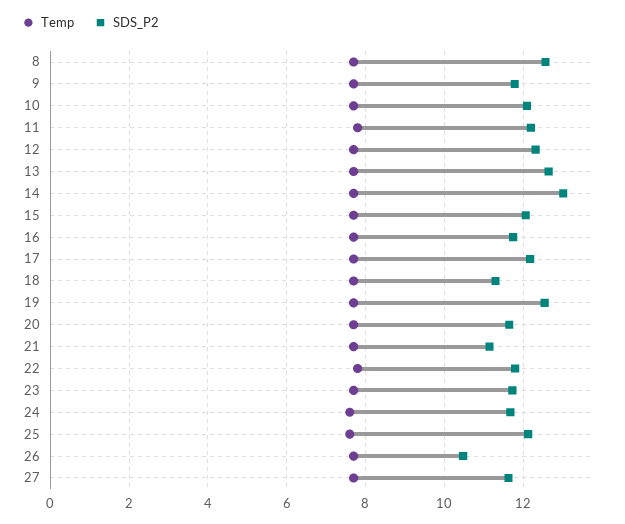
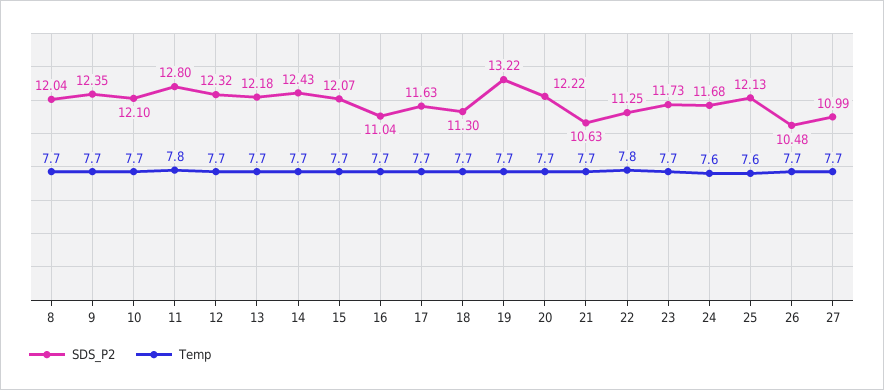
SDS_P2, 8: 12.6 -> 12.04
SDS_P2, 9: 11.8 -> 12.35
SDS_P2, 11: 12.2 -> 12.8
SDS_P2, 13: 12.6 -> 12.18
SDS_P2, 14: 13 -> 12.43
SDS_P2, 16: 11.8 -> 11.04
SDS_P2, 17: 12.2 -> 11.63
SDS_P2, 19: 12.6 -> 13.22
SDS_P2, 20: 11.6 -> 12.22
SDS_P2, 21: 11.2 -> 10.63
SDS_P2, 22: 11.8 -> 11.25
SDS_P2, 27: 11.6 -> 10.99

